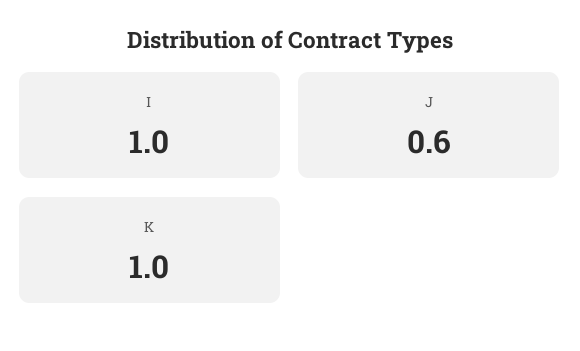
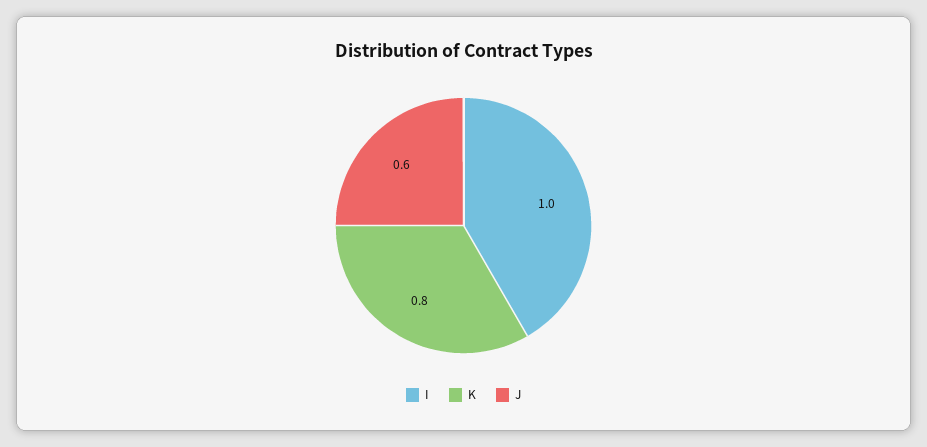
K: 1 -> 0.8

